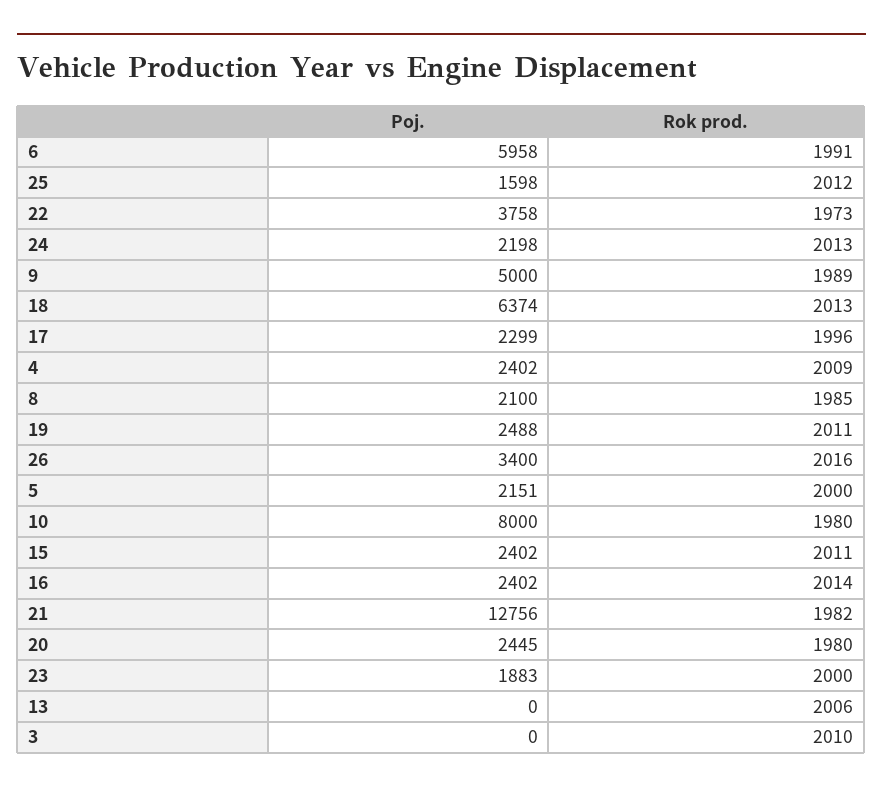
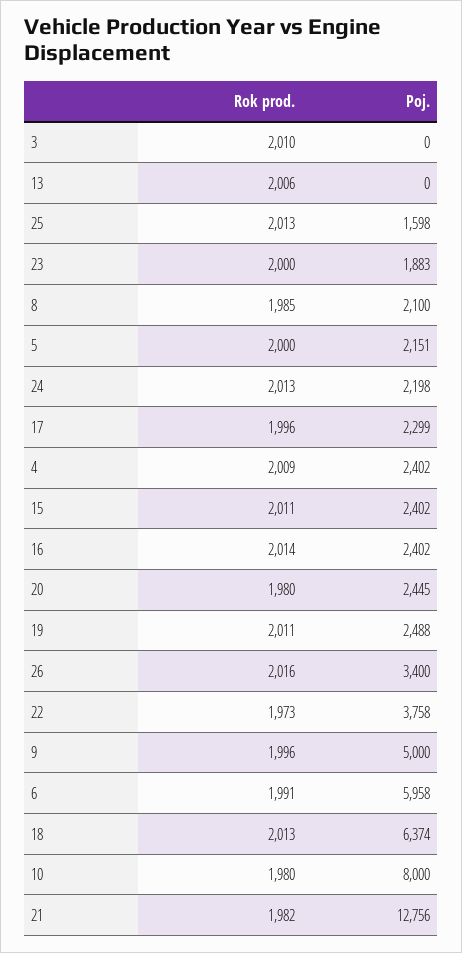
Rok prod., 25: 2012 -> 2013
Rok prod., 9: 1989 -> 1996

